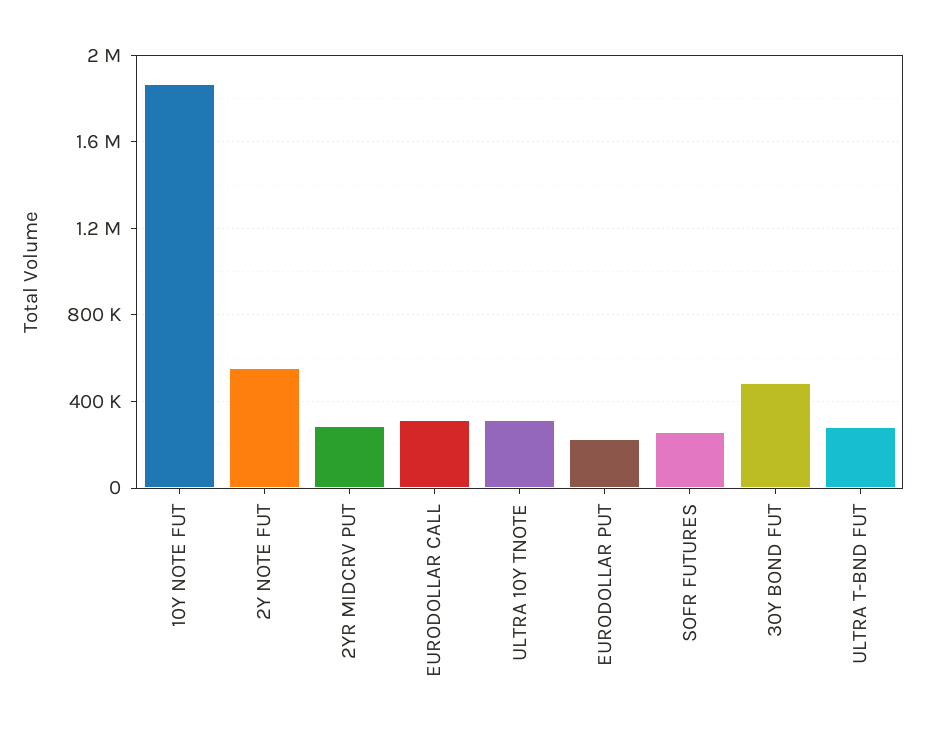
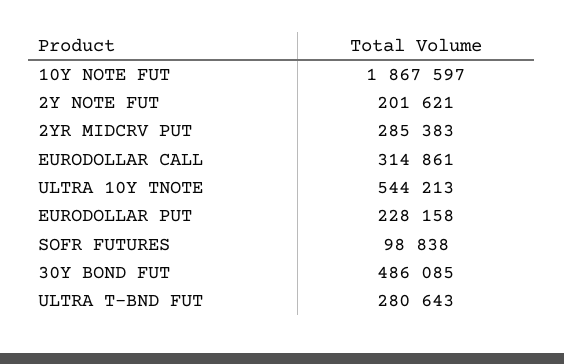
2Y NOTE FUT: 550000 -> 201621
ULTRA 10Y TNOTE: 300000 -> 544213
SOFR FUTURES: 250000 -> 98838

